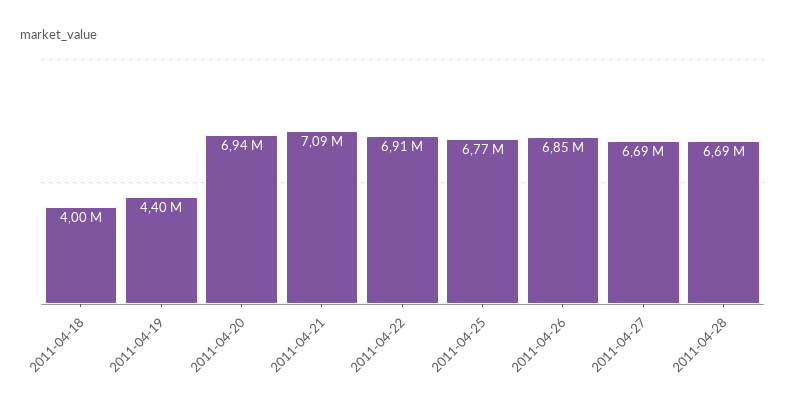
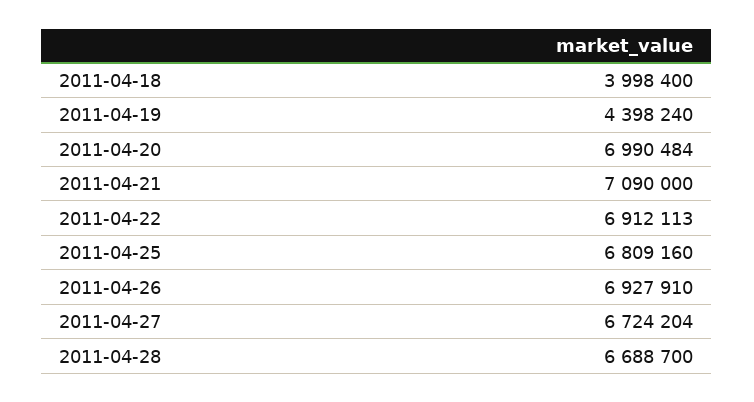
2011-04-20: 6940000 -> 6990484
2011-04-25: 6770000 -> 6809160
2011-04-26: 6850000 -> 6927910
2011-04-27: 6690000 -> 6724204

